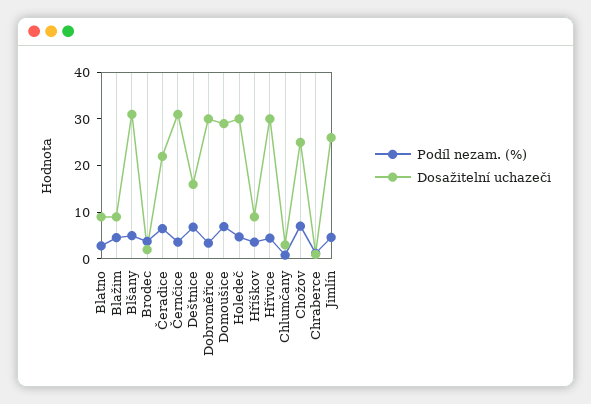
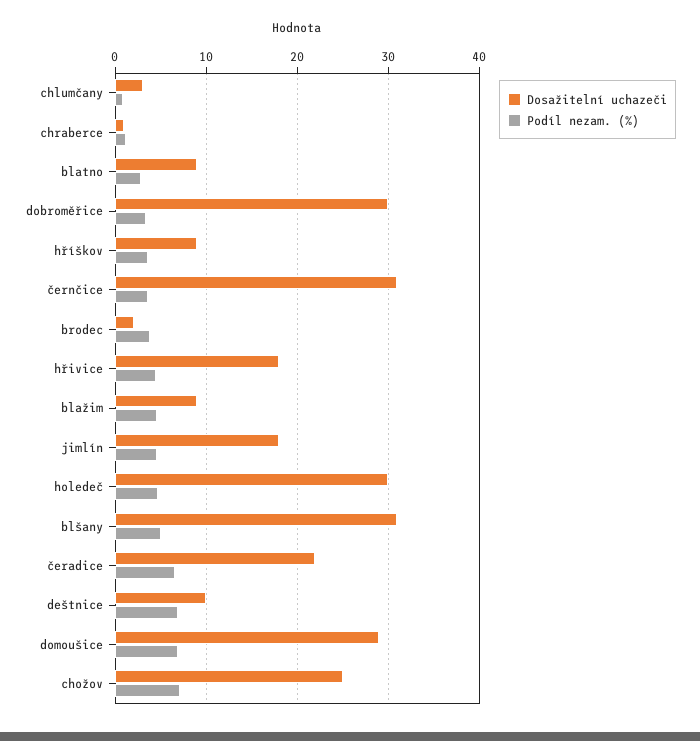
Dosažitelní uchazeči, Deštnice: 16 -> 10
Dosažitelní uchazeči, Hřivice: 30 -> 18
Dosažitelní uchazeči, Jimlín: 26 -> 18

